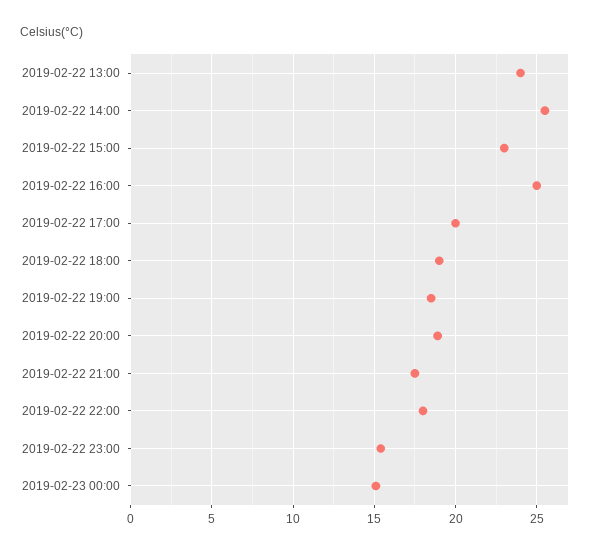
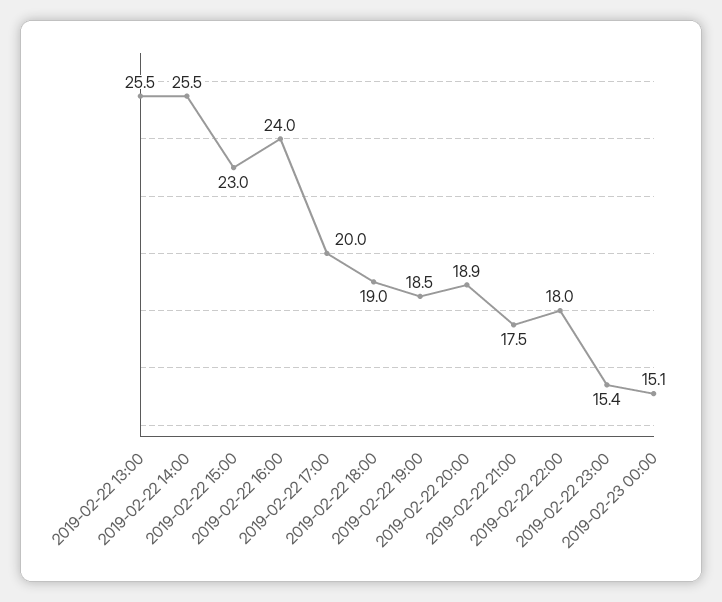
2019-02-22 13:00: 24 -> 25.5
2019-02-22 16:00: 25 -> 24

